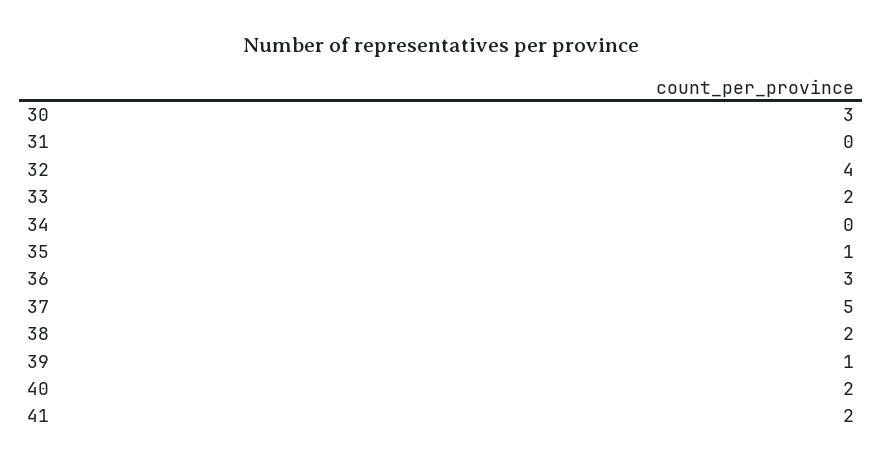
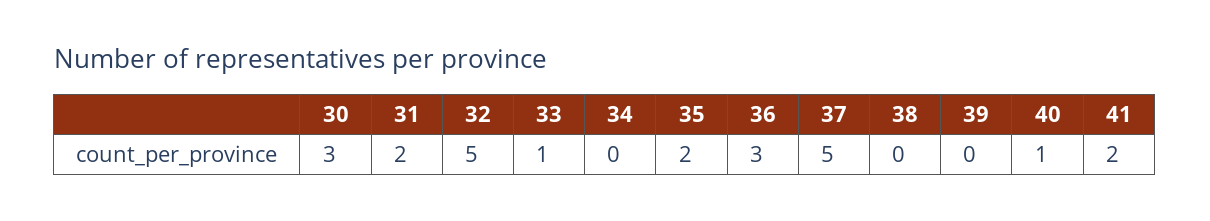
31: 0 -> 2
32: 4 -> 5
33: 2 -> 1
35: 1 -> 2
38: 2 -> 0
39: 1 -> 0
40: 2 -> 1

